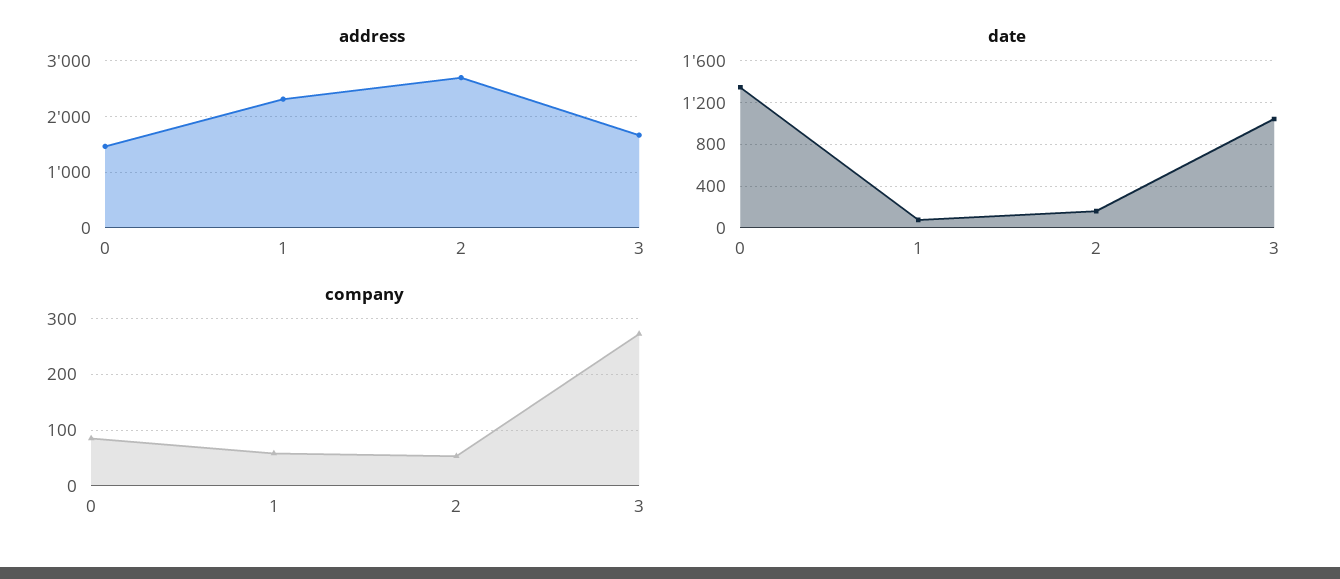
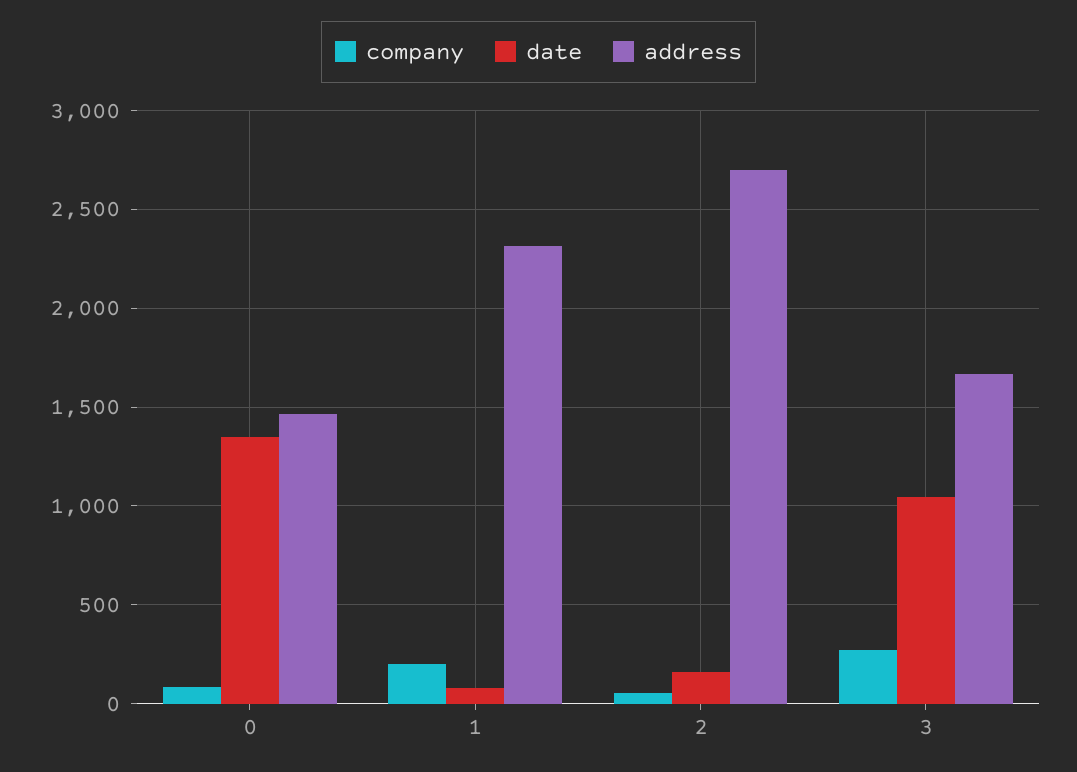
company, 1: 60 -> 200

